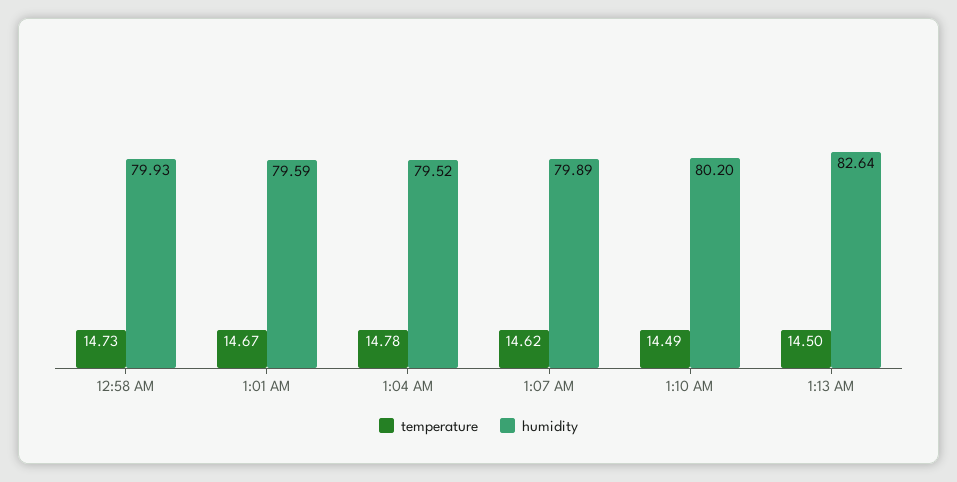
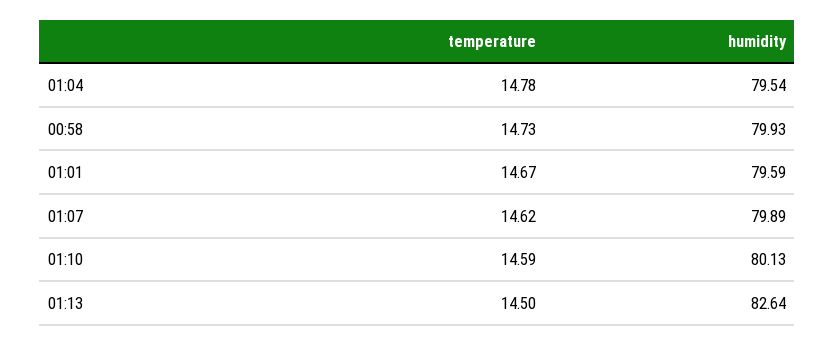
humidity, 1:04 AM: 79.52 -> 79.54
temperature, 1:10 AM: 14.49 -> 14.59
humidity, 1:10 AM: 80.2 -> 80.13

